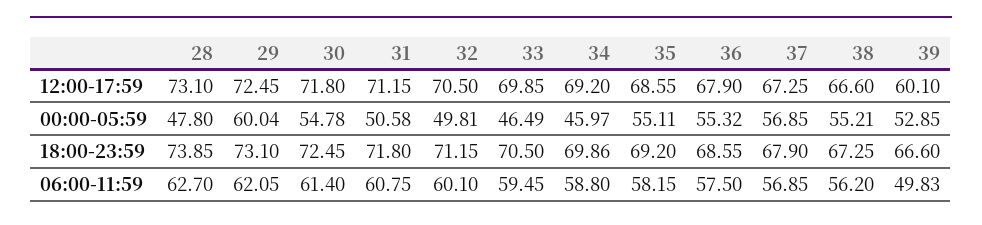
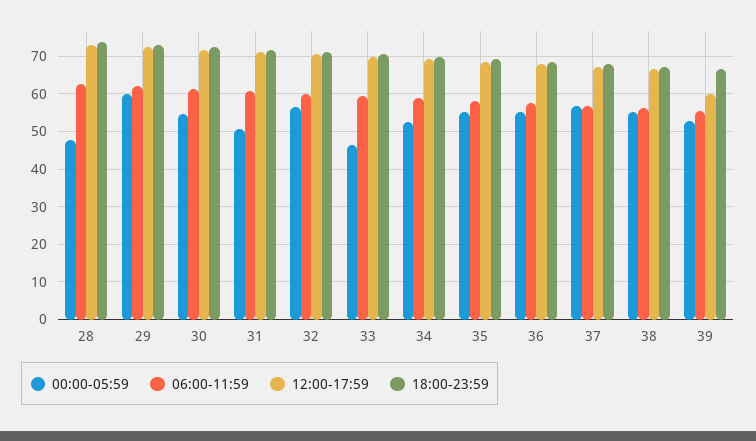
00:00-05:59, 32: 49.81 -> 56
00:00-05:59, 34: 45.97 -> 52
06:00-11:59, 39: 49.83 -> 56

